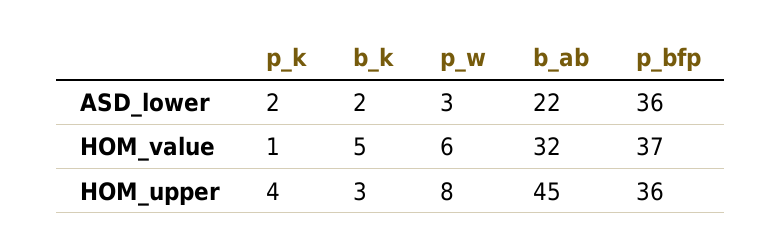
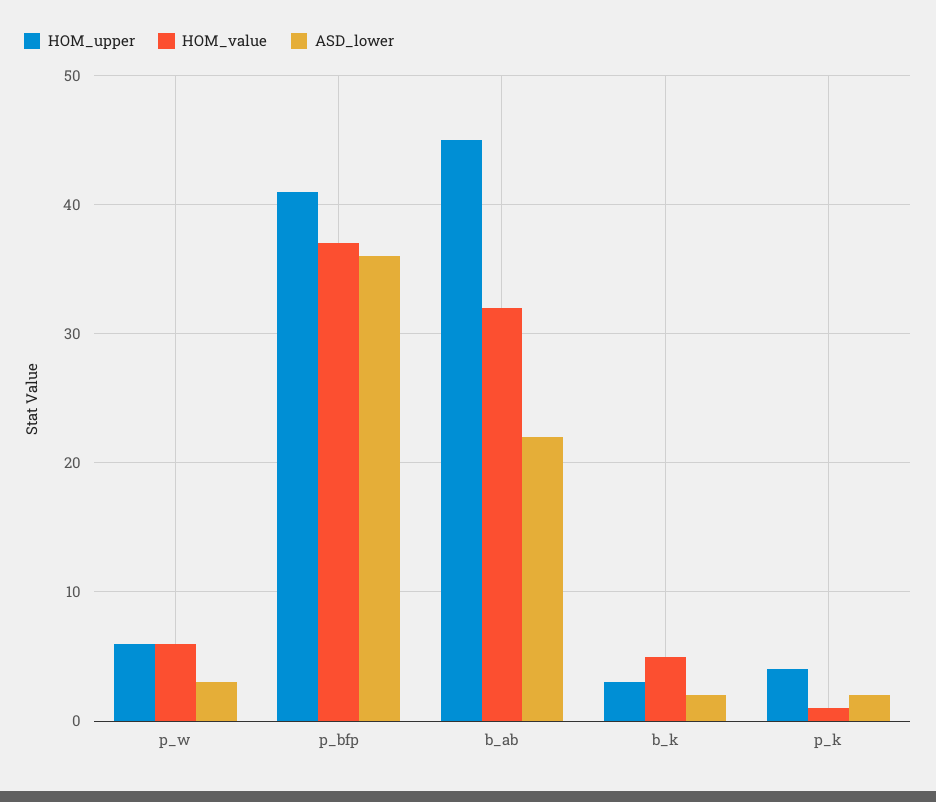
HOM_upper, p_w: 8 -> 6
HOM_upper, p_bfp: 36 -> 41

